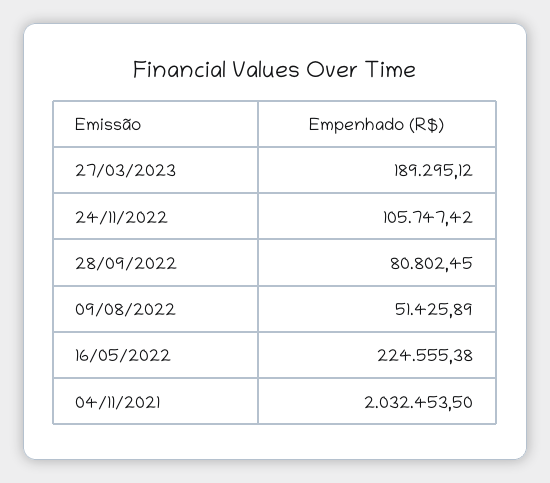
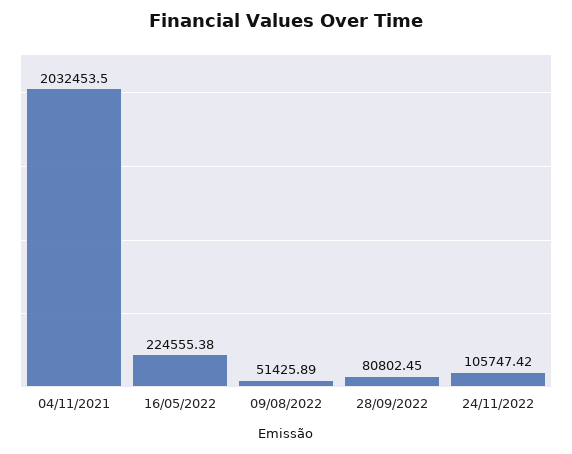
27/03/2023: 189295.12 -> none

